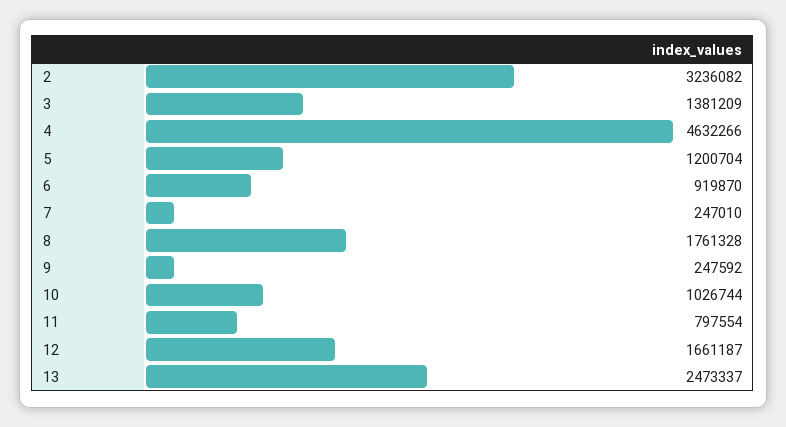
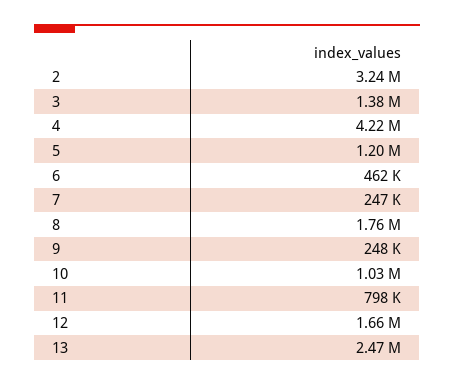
4: 4632266 -> 4220000
6: 919870 -> 462000

